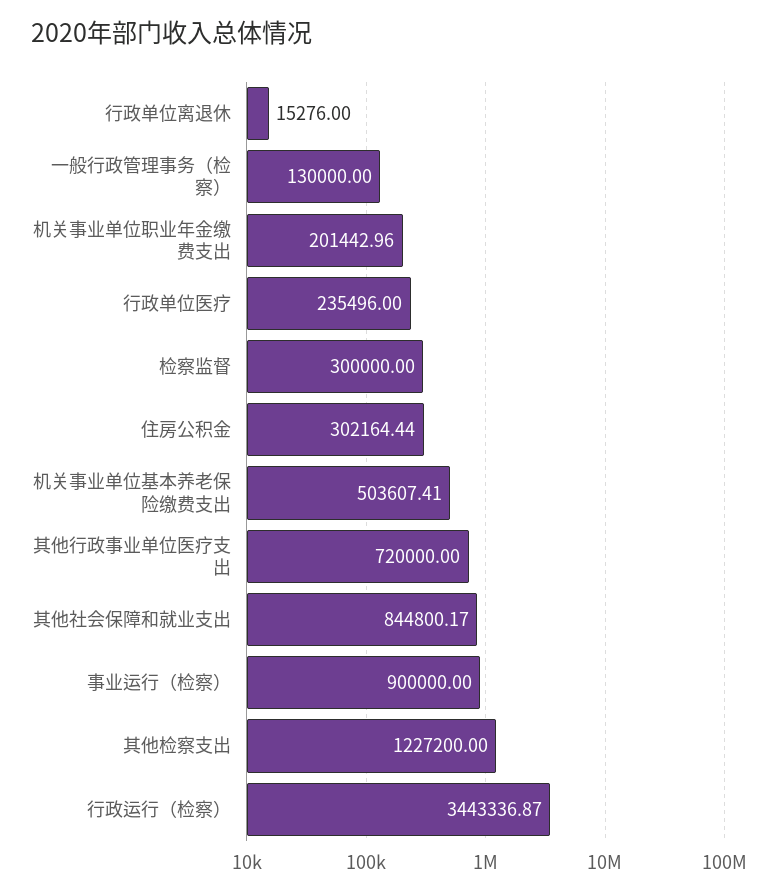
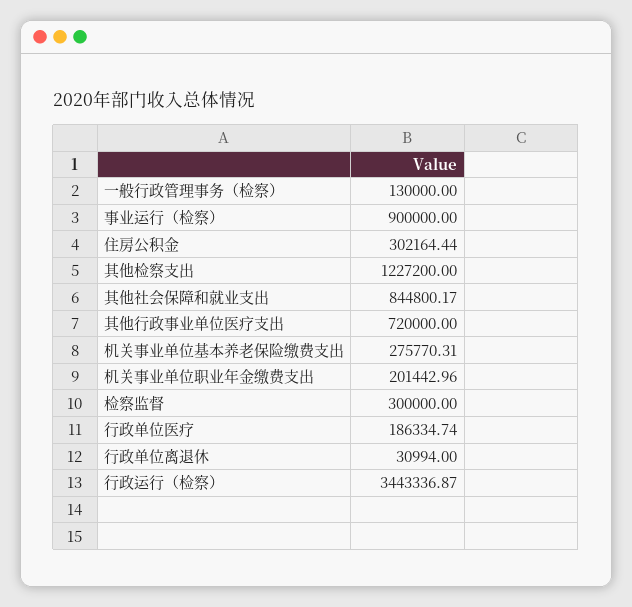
行政单位离退休: 15276 -> 30994
行政单位医疗: 235496 -> 186334.74
机关事业单位基本养老保险缴费支出: 503607.41 -> 275770.31

